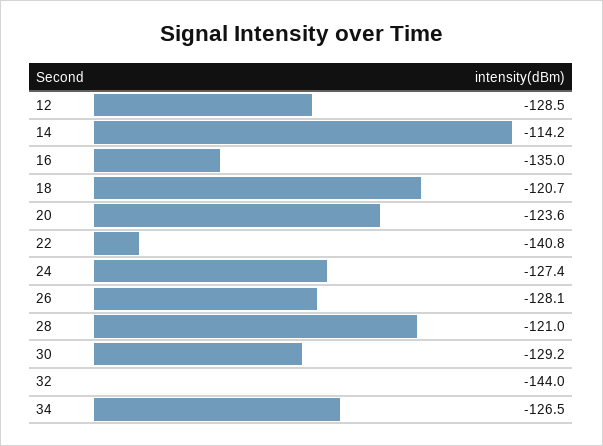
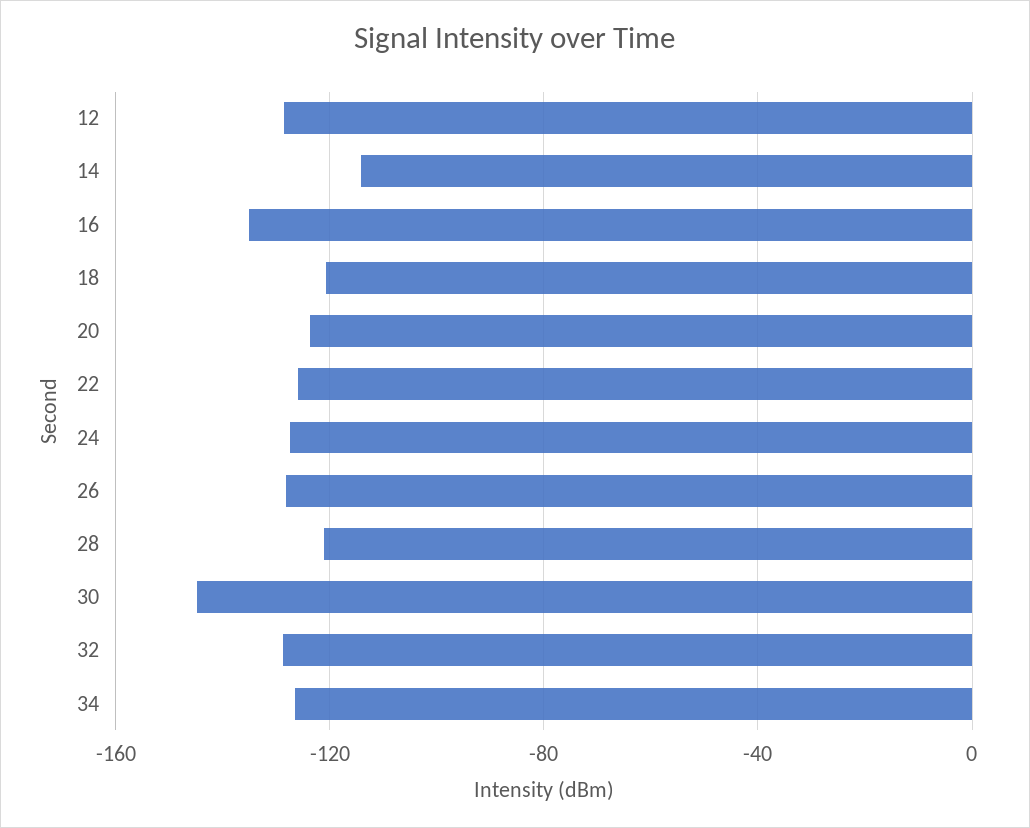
22: -140.8 -> -125
30: -129.2 -> -145
32: -144 -> -130

